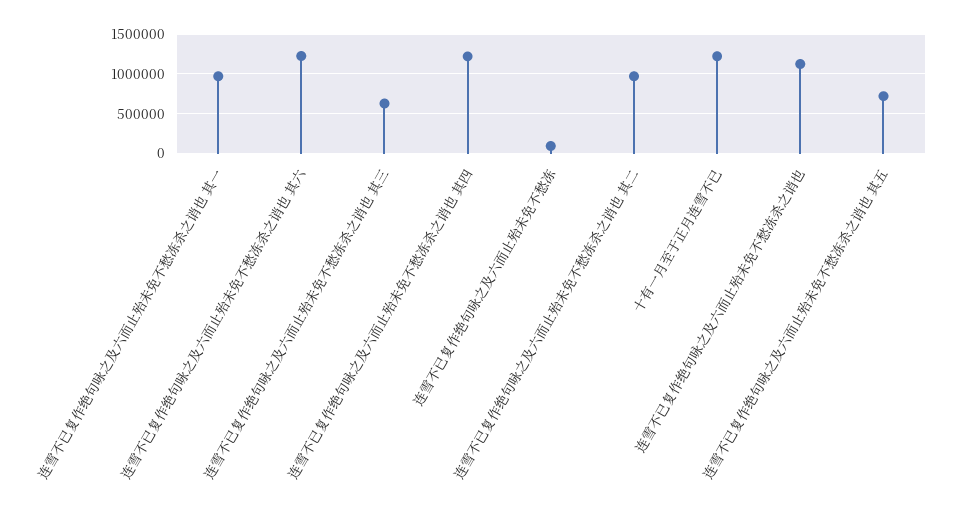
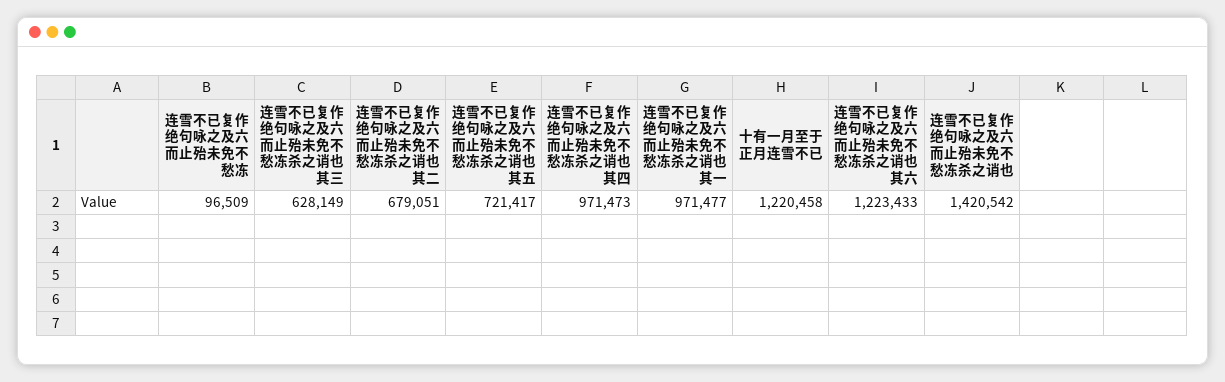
连雪不已复作绝句咏之及六而止殆未免不愁冻杀之诮也 其四: 1200000 -> 971473
连雪不已复作绝句咏之及六而止殆未免不愁冻杀之诮也 其二: 1000000 -> 679051
连雪不已复作绝句咏之及六而止殆未免不愁冻杀之诮也: 1100000 -> 1420542

